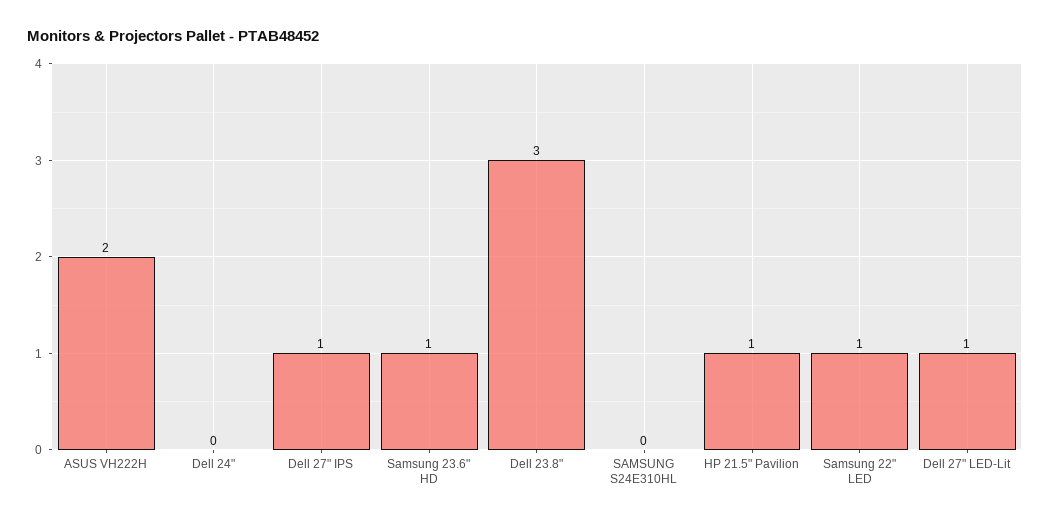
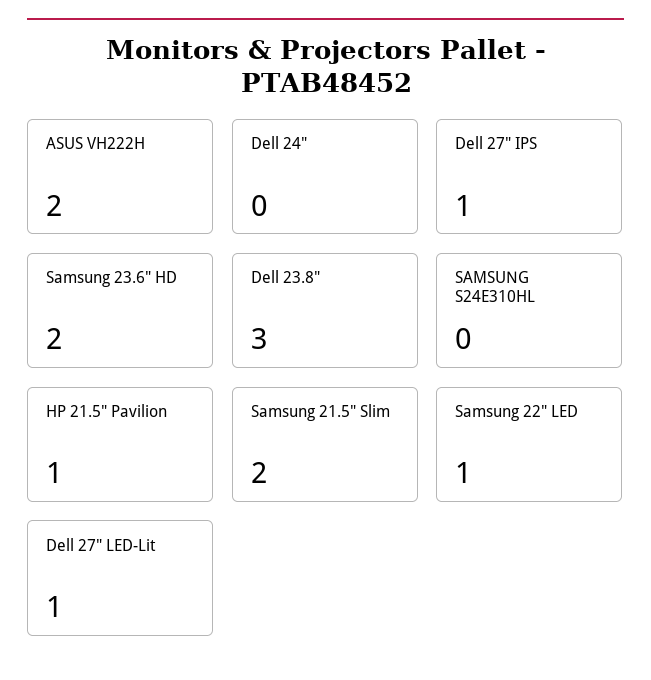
Samsung 23.6" HD: 1 -> 2
Samsung 21.5" Slim: none -> 2

